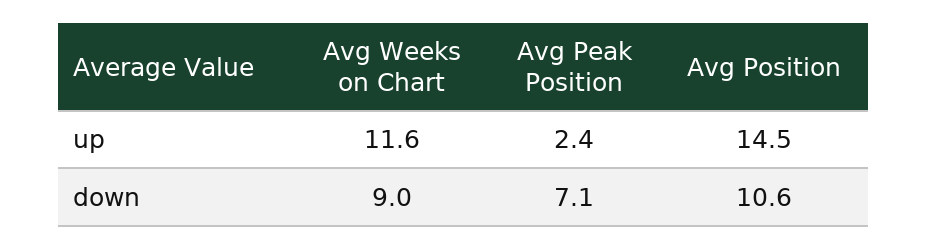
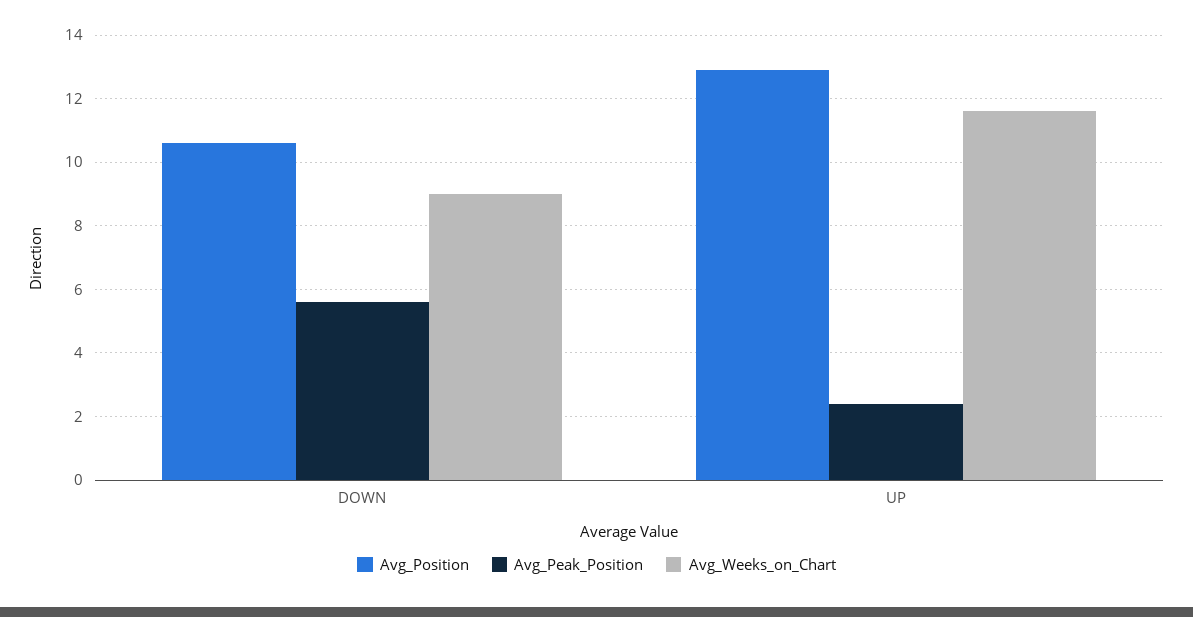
Avg Position, up: 14.5 -> 13
Avg Peak Position, down: 7.1 -> 5.5

